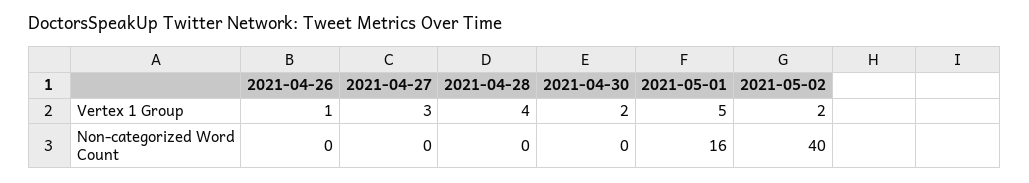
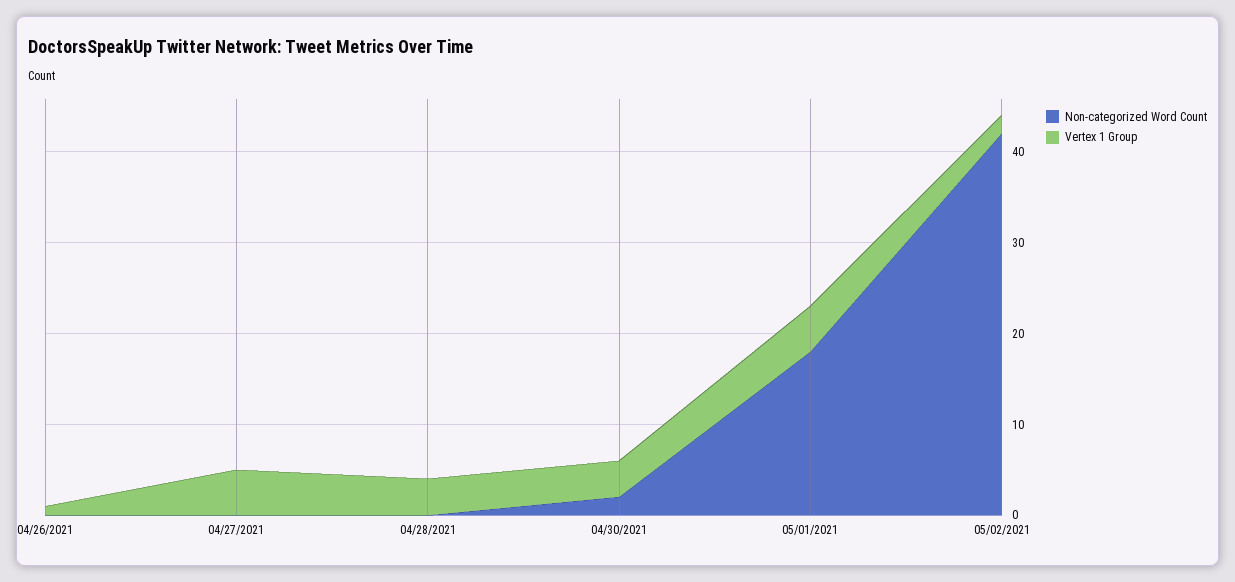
Vertex 1 Group, 2021-04-27: 3 -> 5
Vertex 1 Group, 2021-04-30: 2 -> 4
Non-categorized Word Count, 2021-04-30: 0 -> 2
Non-categorized Word Count, 2021-05-01: 16 -> 18
Non-categorized Word Count, 2021-05-02: 40 -> 42

